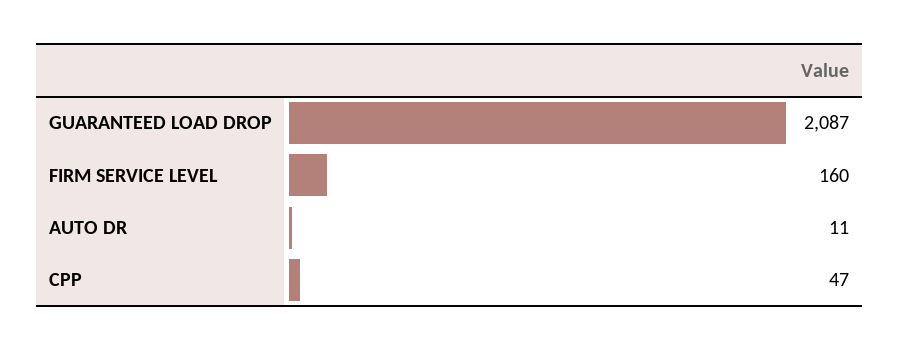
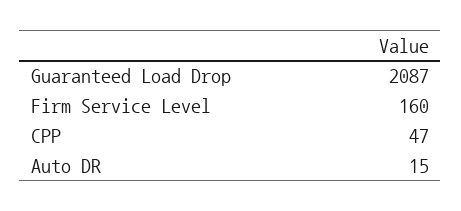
AUTO DR: 11 -> 15

